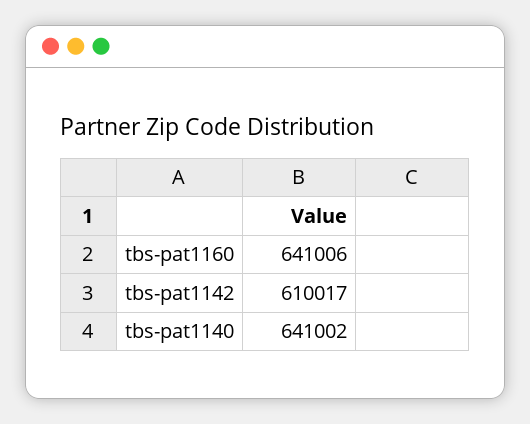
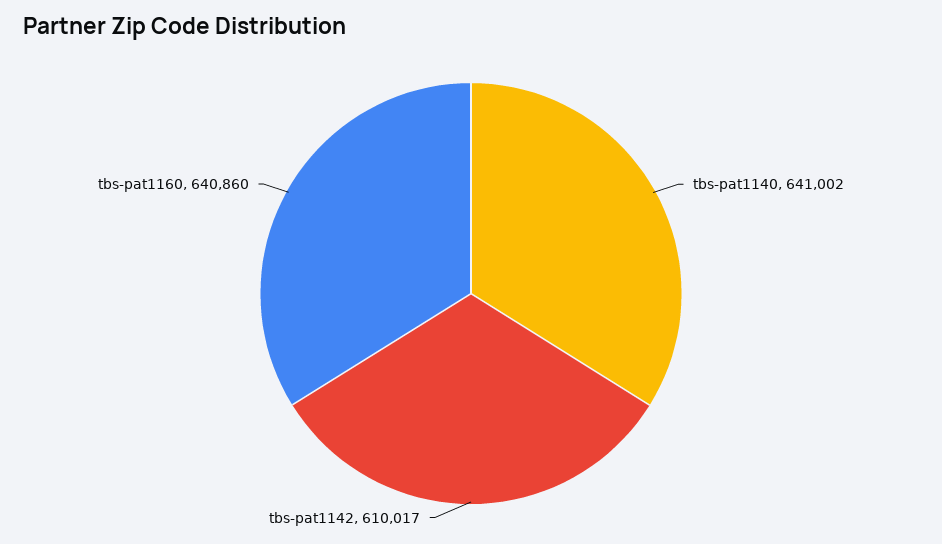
tbs-pat1160: 641006 -> 640860

